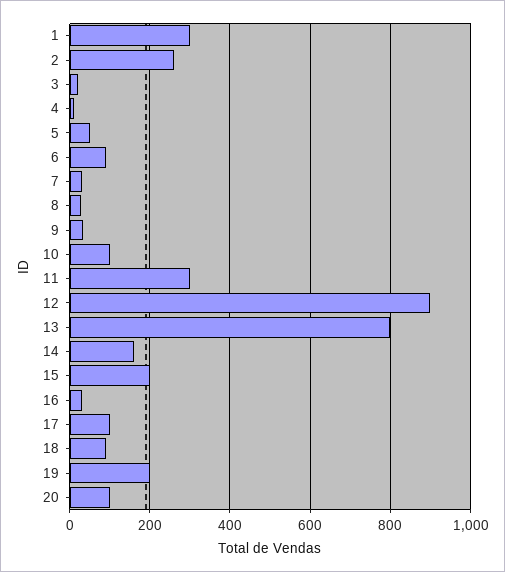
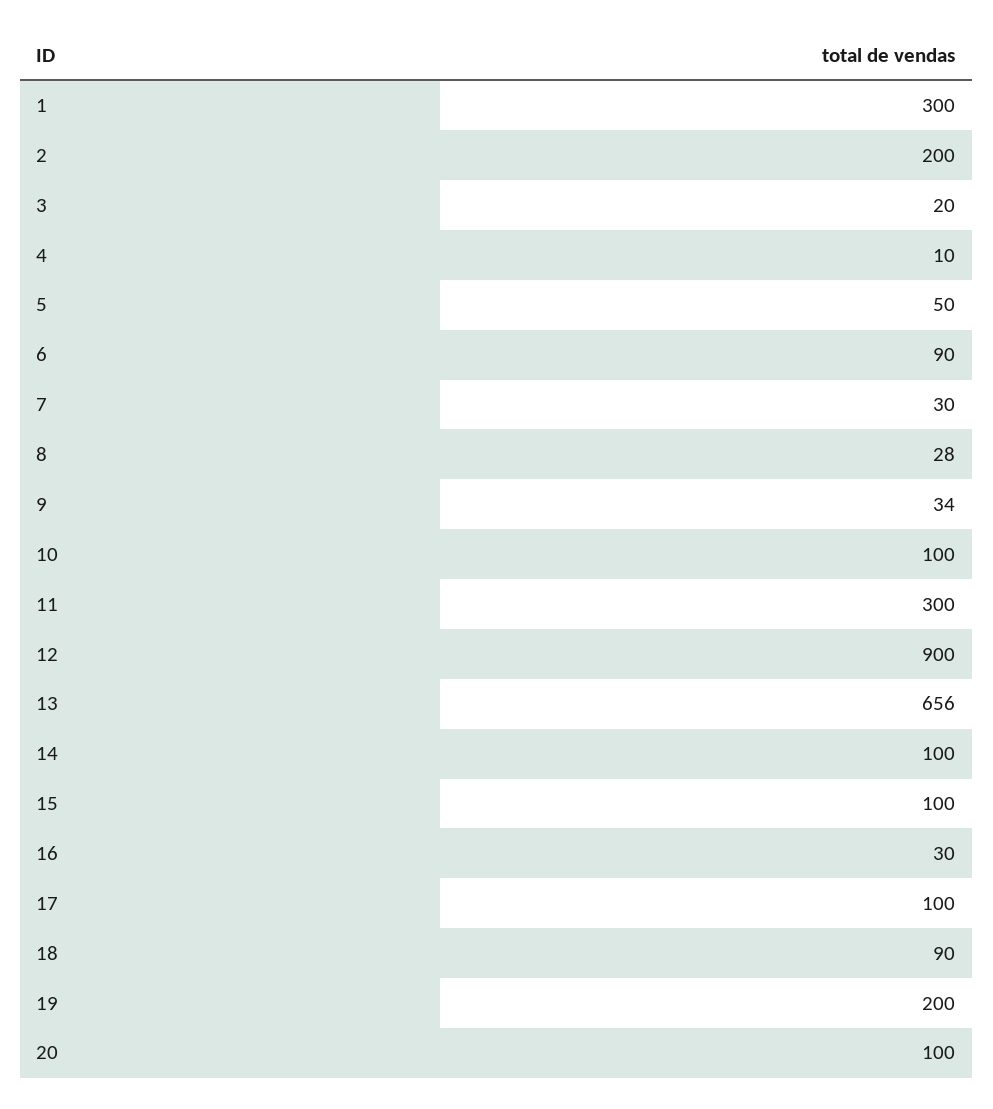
2: 260 -> 200
13: 800 -> 656
14: 160 -> 100
15: 200 -> 100

